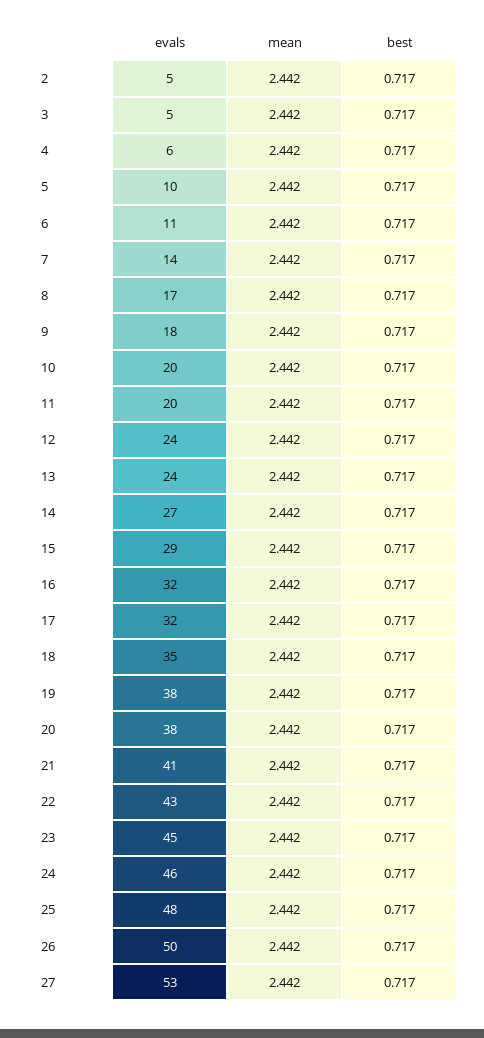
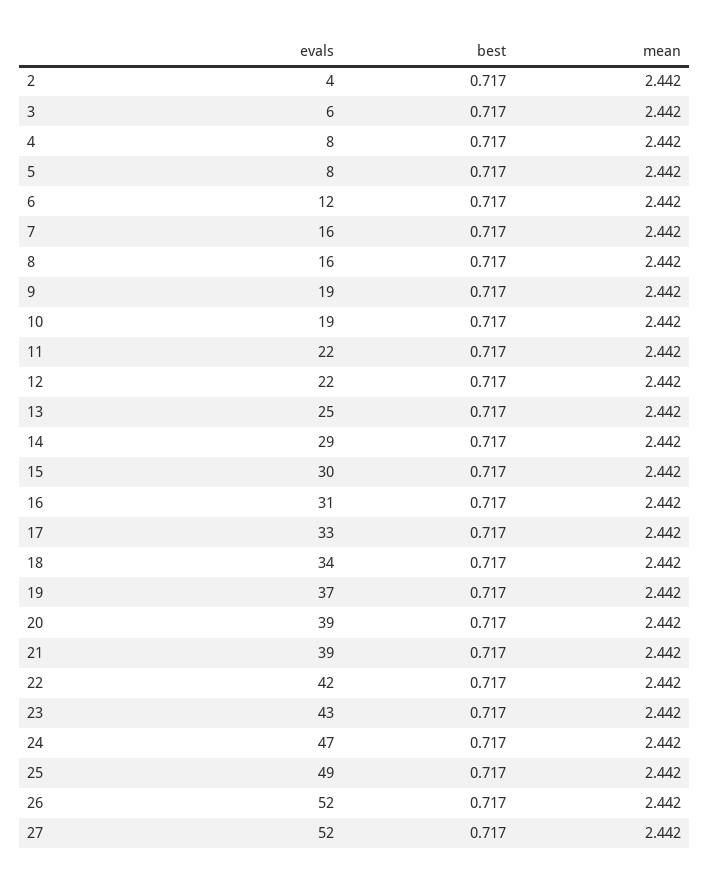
evals, 2: 5 -> 4
evals, 3: 5 -> 6
evals, 4: 6 -> 8
evals, 5: 10 -> 8
evals, 6: 11 -> 12
evals, 7: 14 -> 16
evals, 8: 17 -> 16
evals, 9: 18 -> 19
evals, 10: 20 -> 19
evals, 11: 20 -> 22
evals, 12: 24 -> 22
evals, 13: 24 -> 25
evals, 14: 27 -> 29
evals, 15: 29 -> 30
evals, 16: 32 -> 31
evals, 17: 32 -> 33
evals, 18: 35 -> 34
evals, 19: 38 -> 37
evals, 20: 38 -> 39
evals, 21: 41 -> 39
evals, 22: 43 -> 42
evals, 23: 45 -> 43
evals, 24: 46 -> 47
evals, 25: 48 -> 49
evals, 26: 50 -> 52
evals, 27: 53 -> 52

